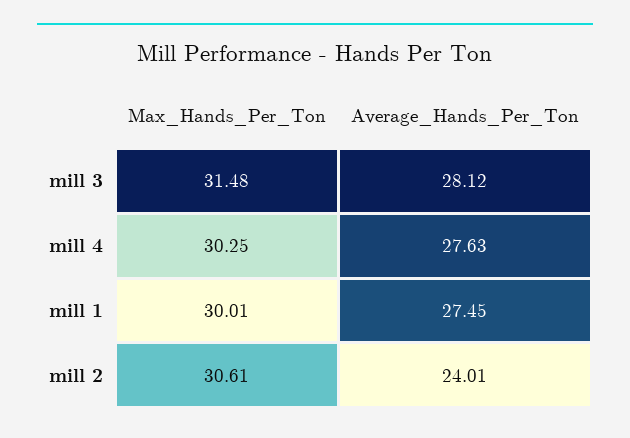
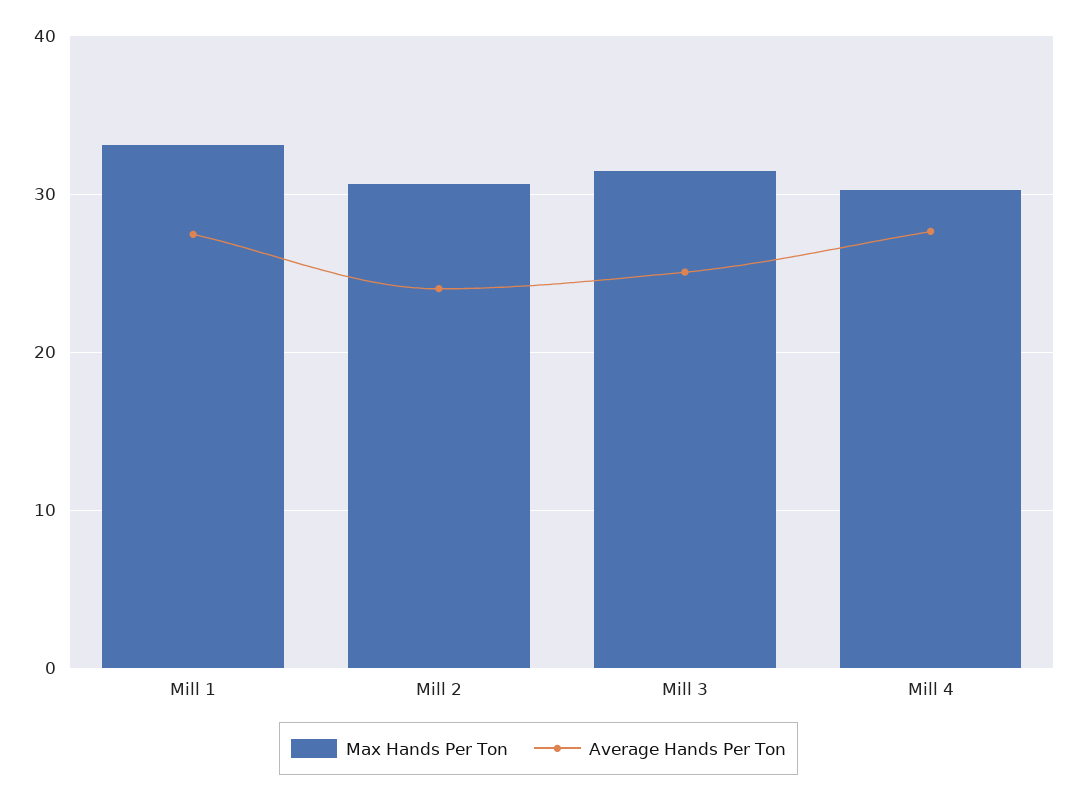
Average_Hands_Per_Ton, mill 3: 28.12 -> 25
Max_Hands_Per_Ton, mill 1: 30.01 -> 33

